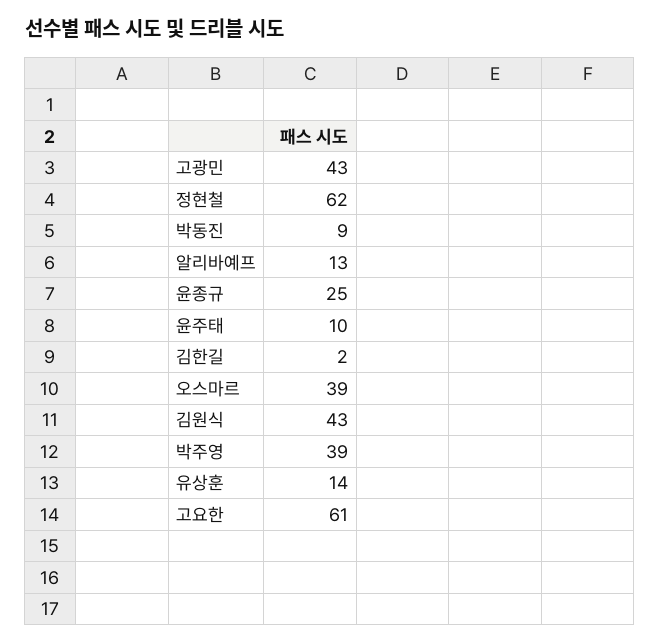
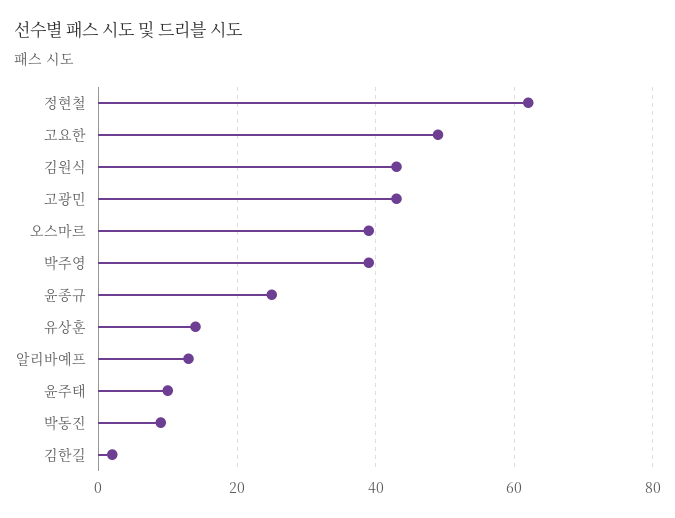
고요한: 61 -> 50

